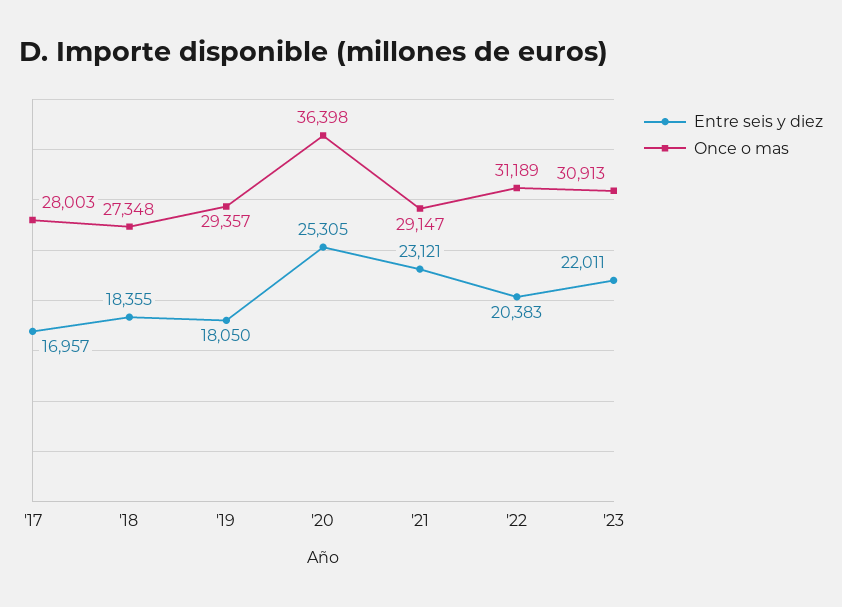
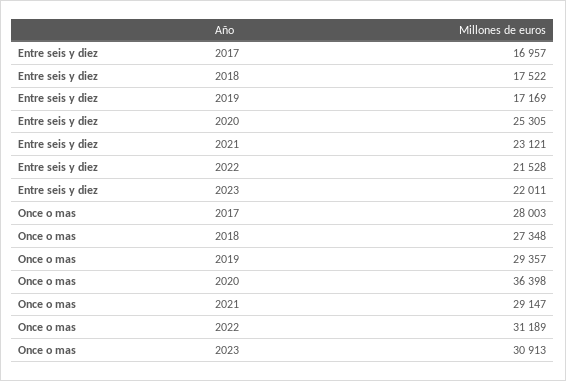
Entre seis y diez, '18: 18355 -> 17522
Entre seis y diez, '19: 18050 -> 17169
Entre seis y diez, '22: 20383 -> 21528

